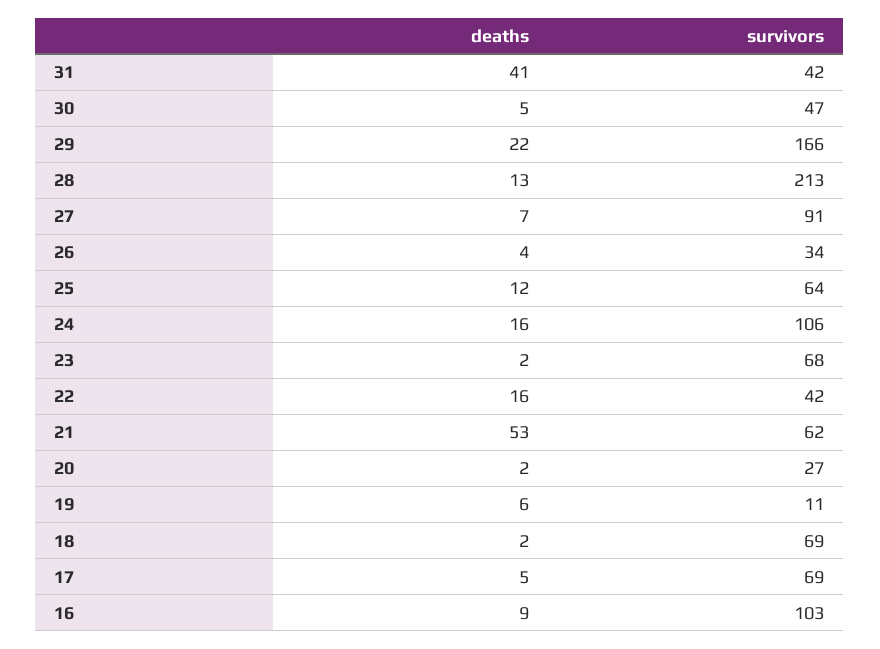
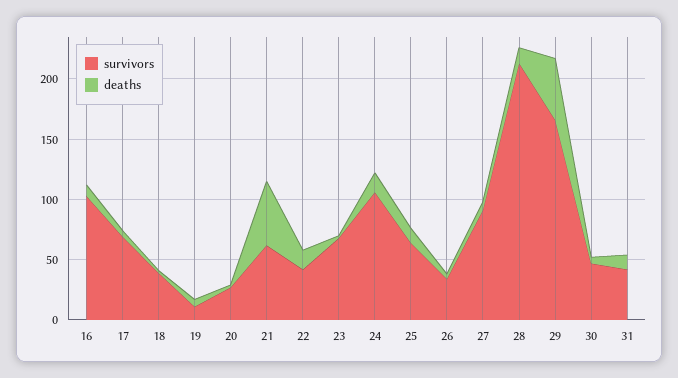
deaths, 31: 41 -> 10
deaths, 29: 22 -> 50
survivors, 18: 69 -> 40

